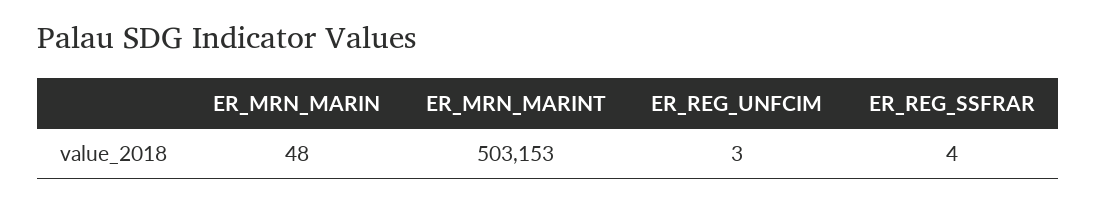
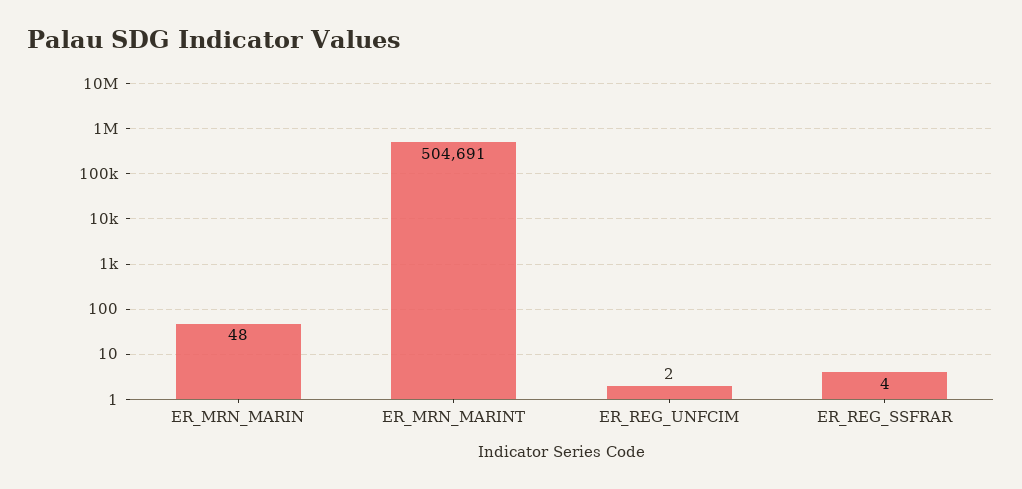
ER_MRN_MARINT: 503153 -> 504691
ER_REG_UNFCIM: 3 -> 2

